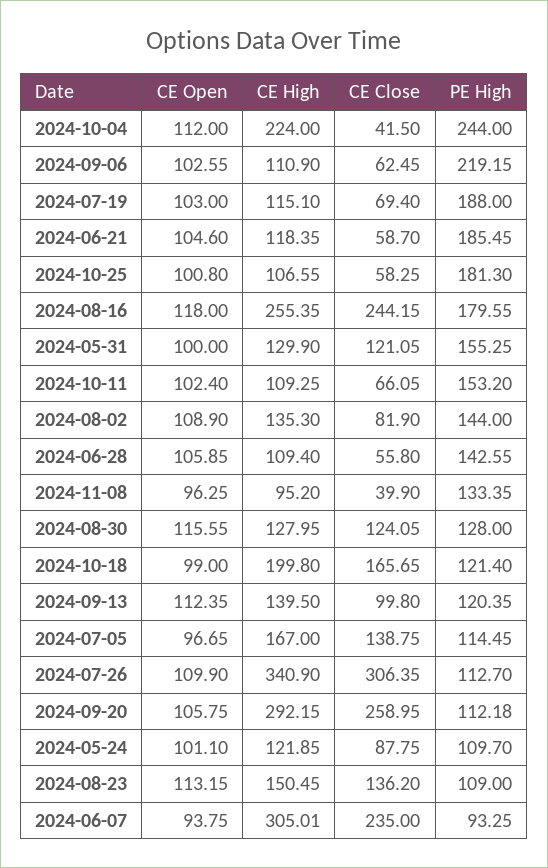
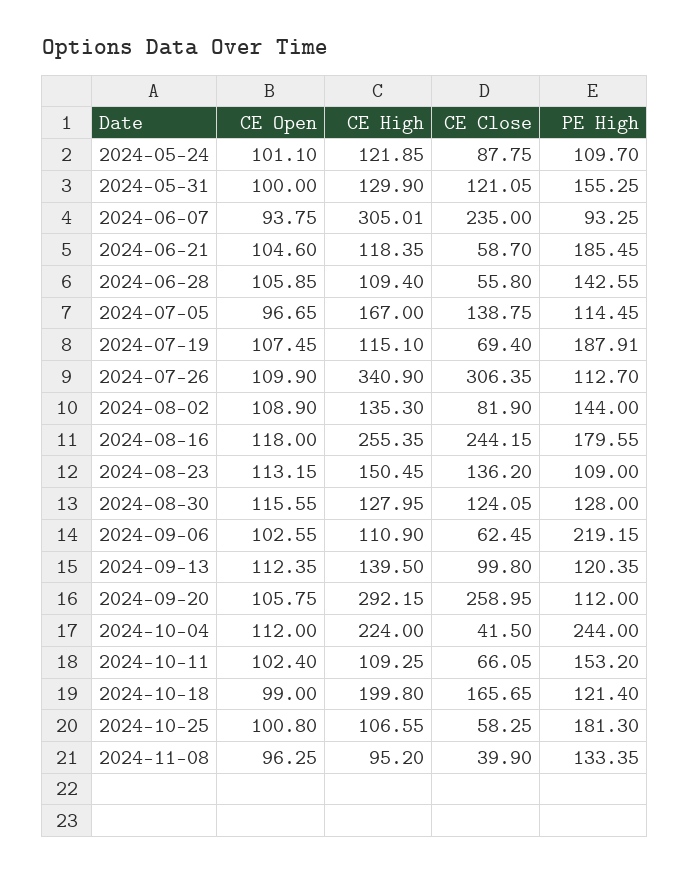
CE Open, 2024-07-19: 103 -> 107.45
PE High, 2024-07-19: 188 -> 187.91
PE High, 2024-09-20: 112.18 -> 112

